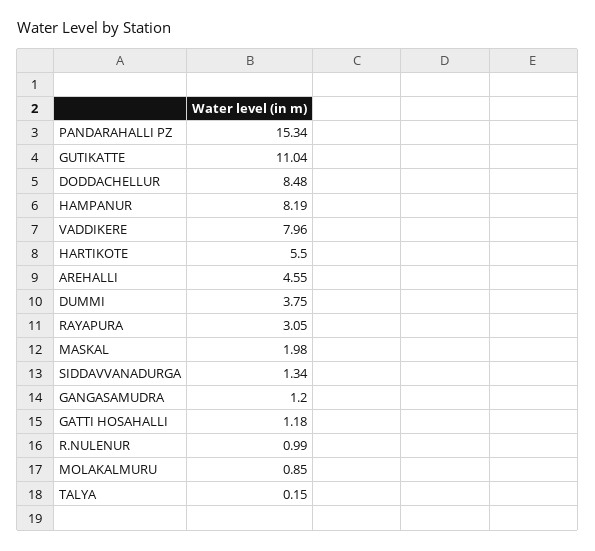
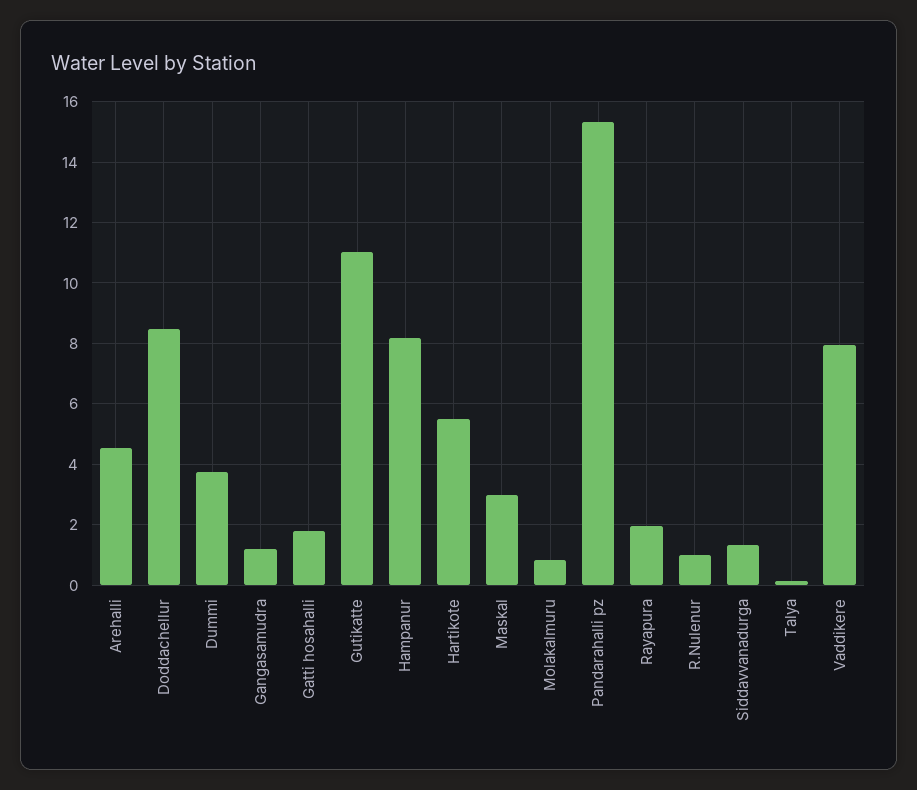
RAYAPURA: 3.05 -> 2
MASKAL: 1.98 -> 3
GATTI HOSAHALLI: 1.18 -> 1.8

